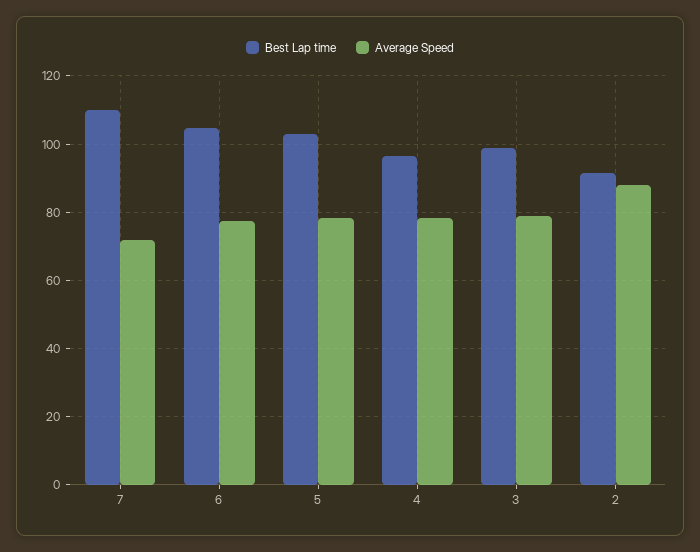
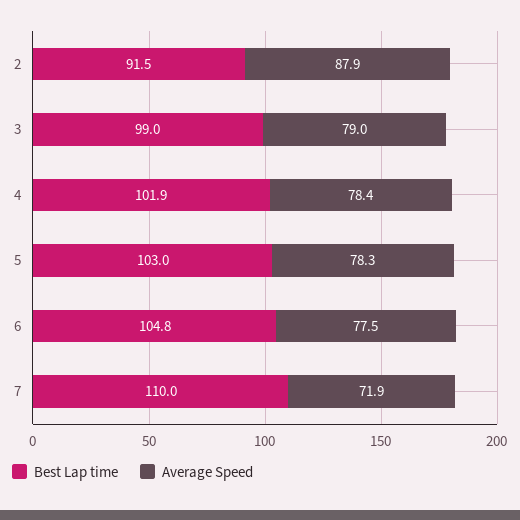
Best Lap time, 4: 96 -> 101.9

